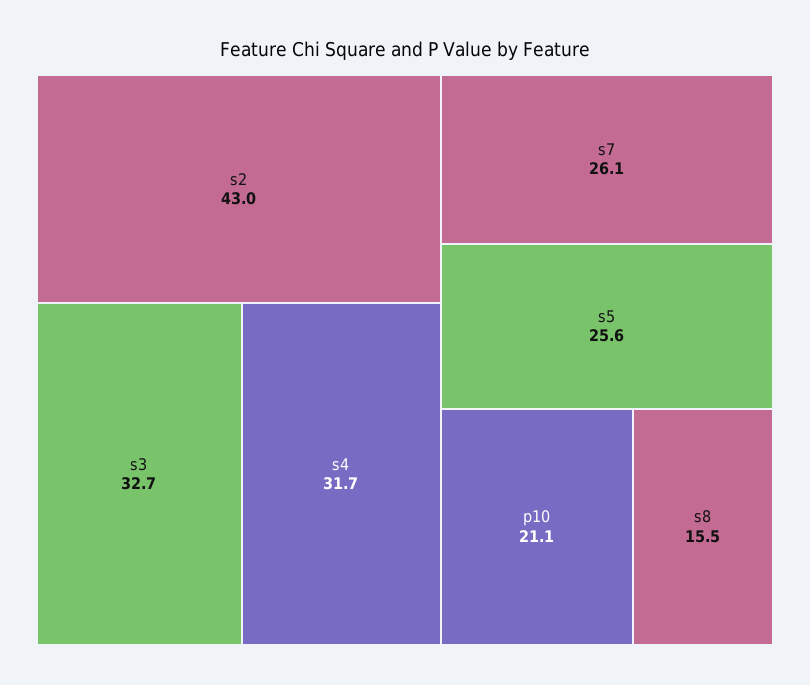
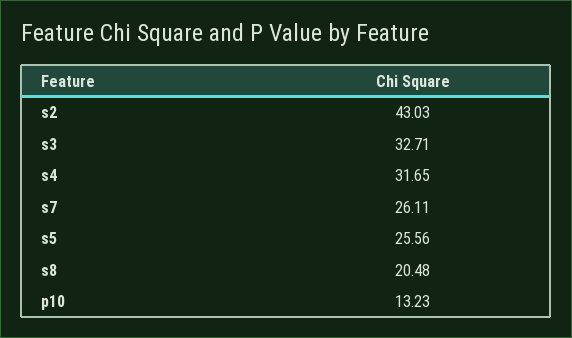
p10: 21.1 -> 13.23
s8: 15.5 -> 20.48

